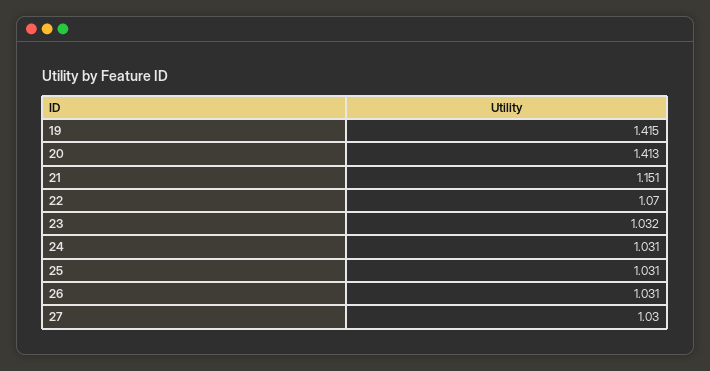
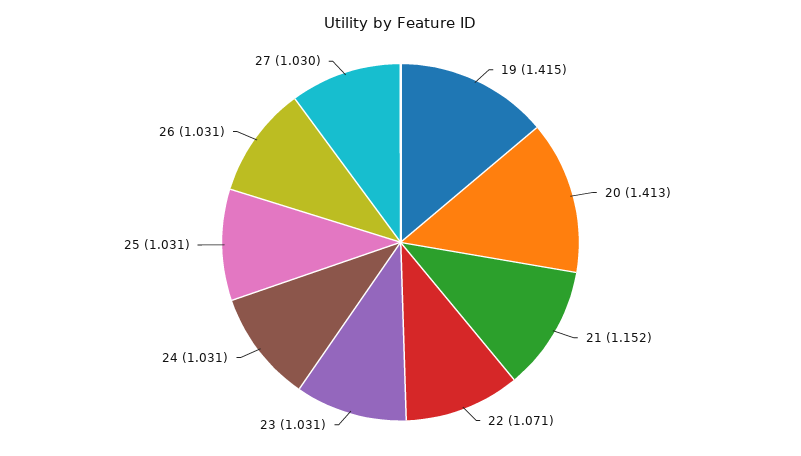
21: 1.151 -> 1.152
22: 1.07 -> 1.071
23: 1.032 -> 1.031

